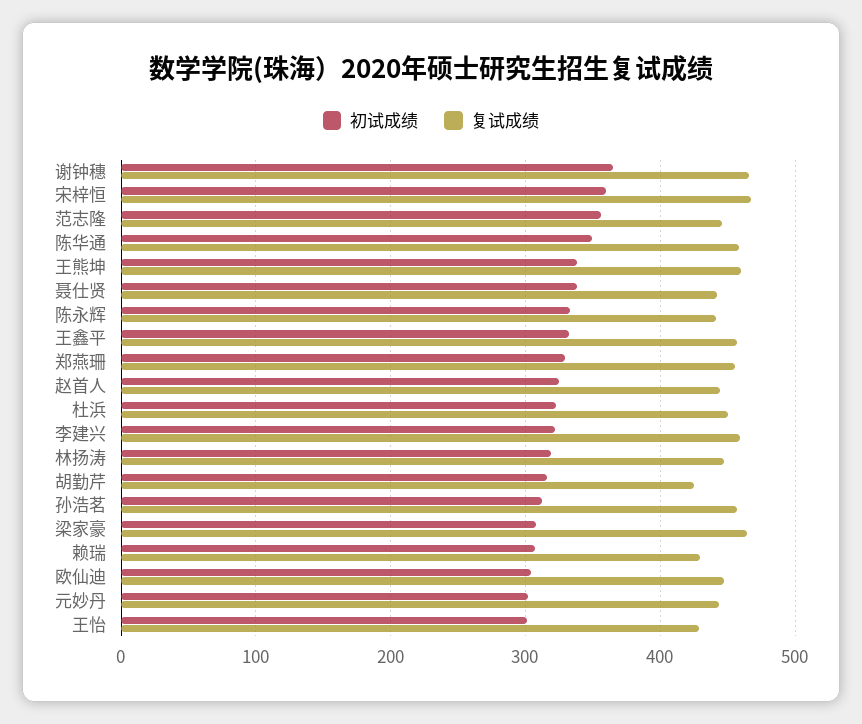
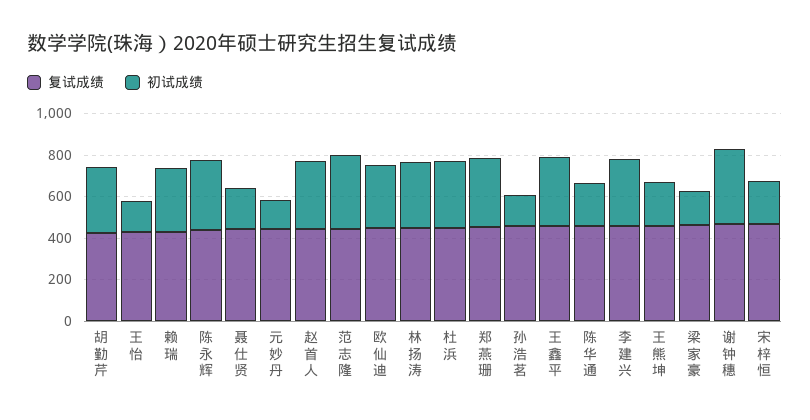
初试成绩, 宋梓恒: 360 -> 200
初试成绩, 陈华通: 350 -> 200
初试成绩, 王熊坤: 340 -> 200
初试成绩, 聂仕贤: 340 -> 200
初试成绩, 孙浩茗: 310 -> 150
初试成绩, 梁家豪: 310 -> 150
初试成绩, 元妙丹: 300 -> 150
初试成绩, 王怡: 300 -> 150

